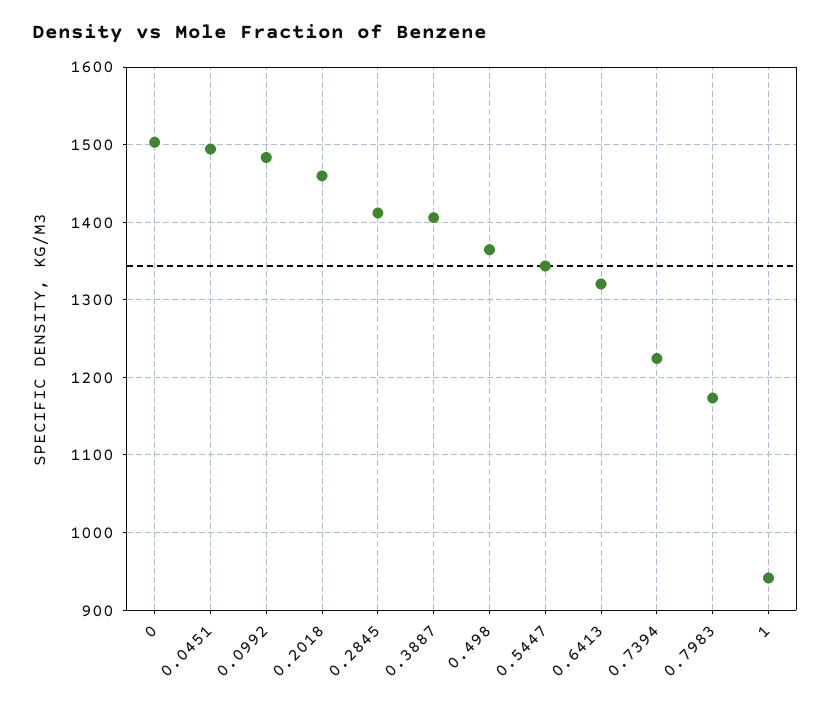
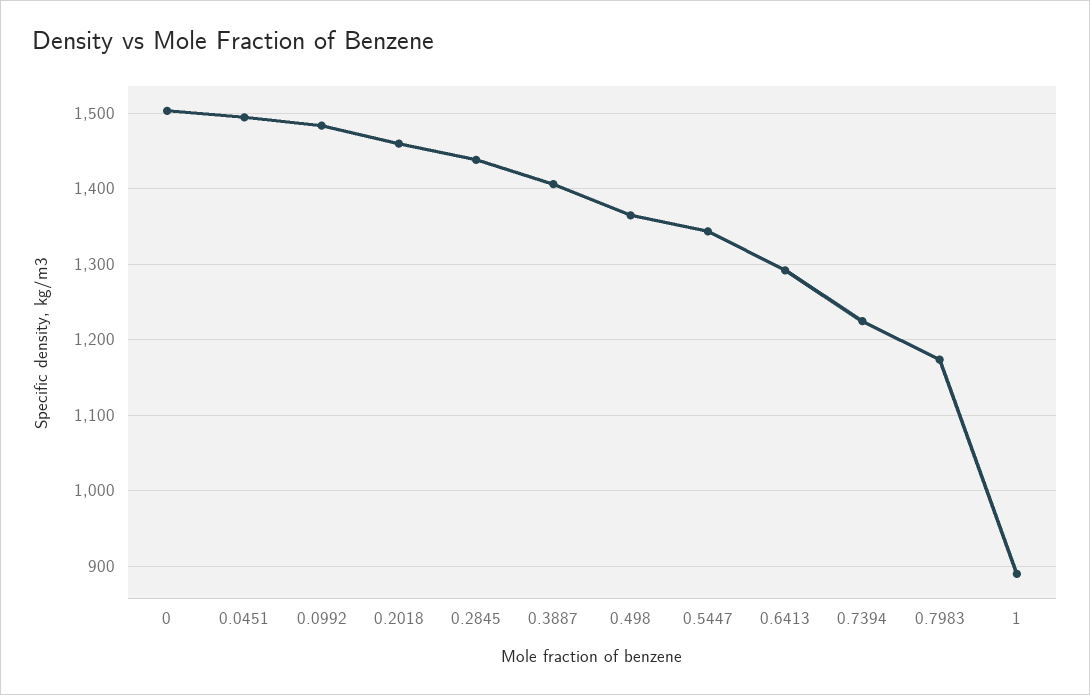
0.2845: 1410 -> 1440
0.6413: 1320 -> 1290
1: 940 -> 890

